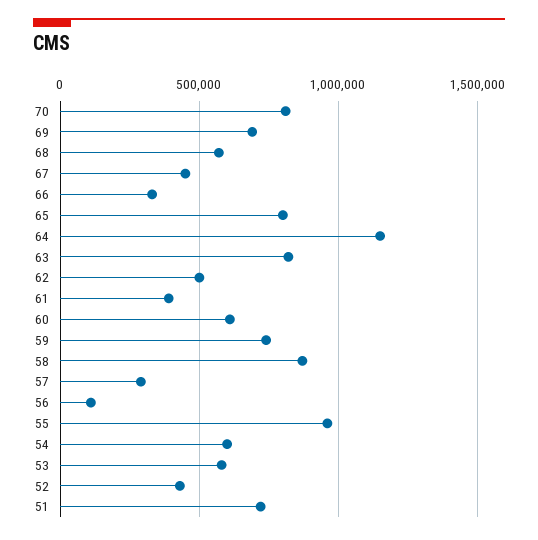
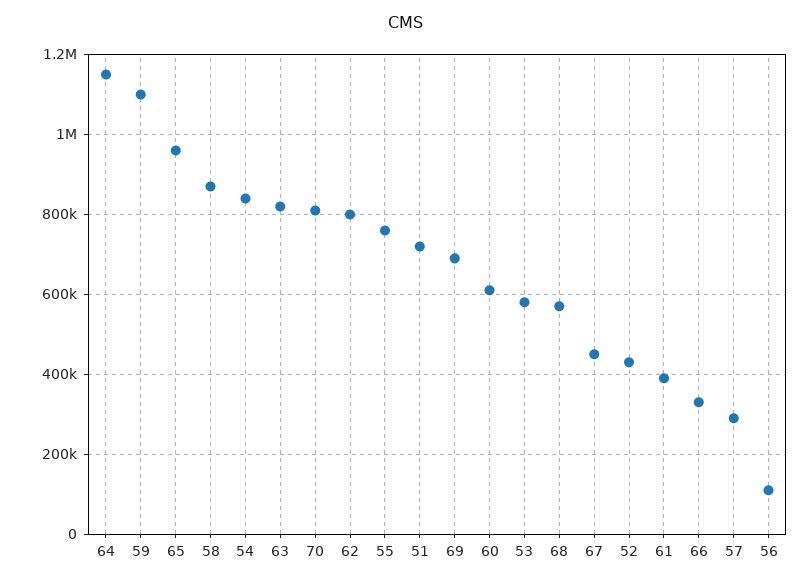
65: 800000 -> 960000
62: 500000 -> 800000
59: 750000 -> 1100000
55: 950000 -> 760000
54: 600000 -> 840000

